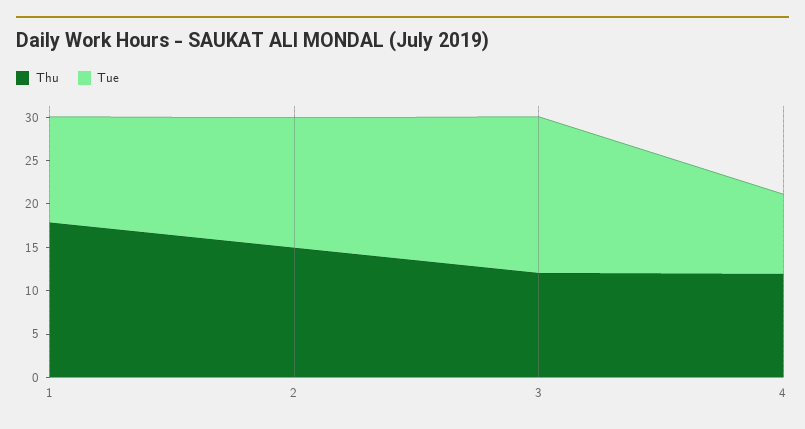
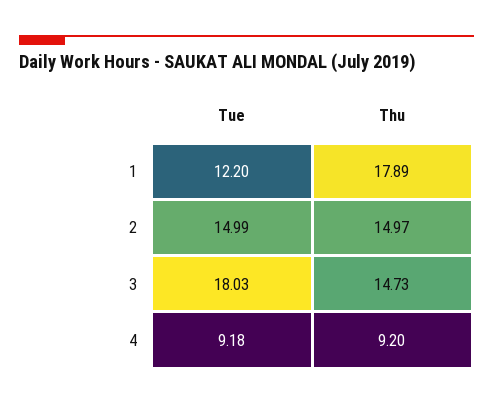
Thu, 3: 12 -> 14.73
Thu, 4: 12 -> 9.2

